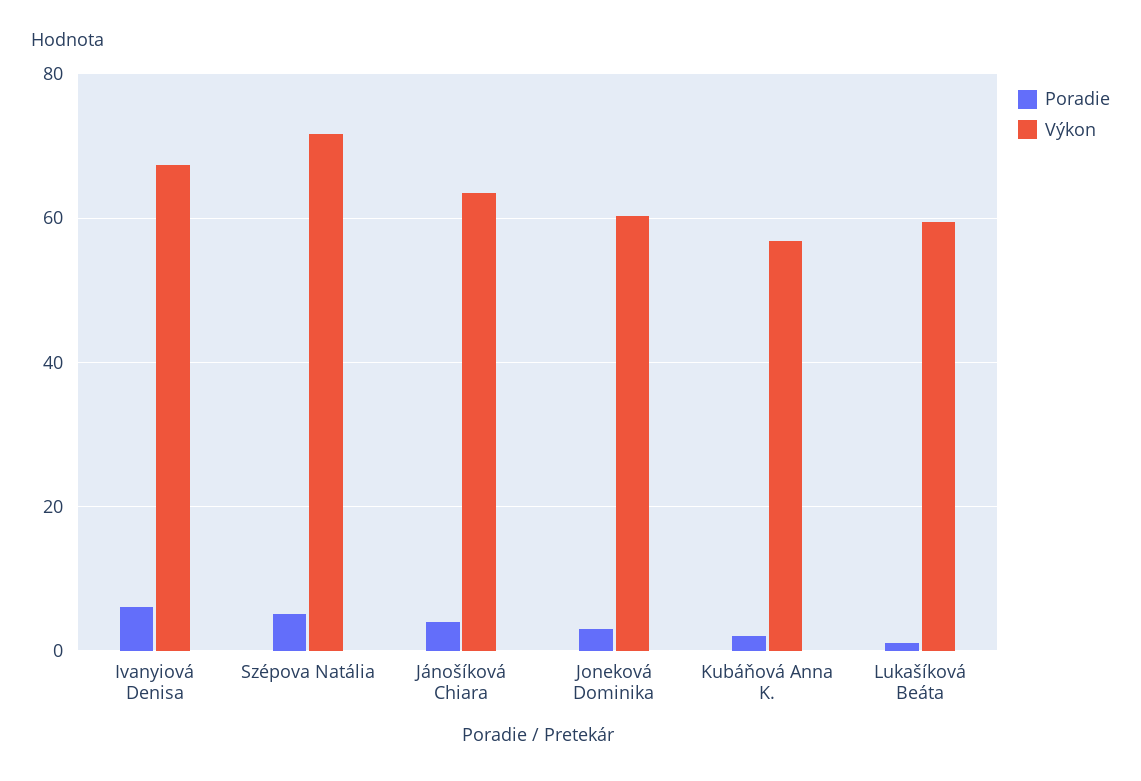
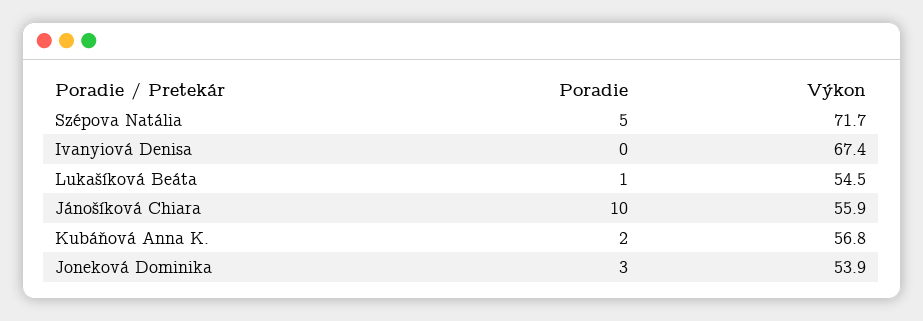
Poradie, Ivanyiová Denisa: 6 -> 0
Poradie, Jánošíková Chiara: 4 -> 10
Výkon, Jánošíková Chiara: 64 -> 55.9
Výkon, Joneková Dominika: 60 -> 53.9
Výkon, Lukašíková Beáta: 60 -> 54.5

